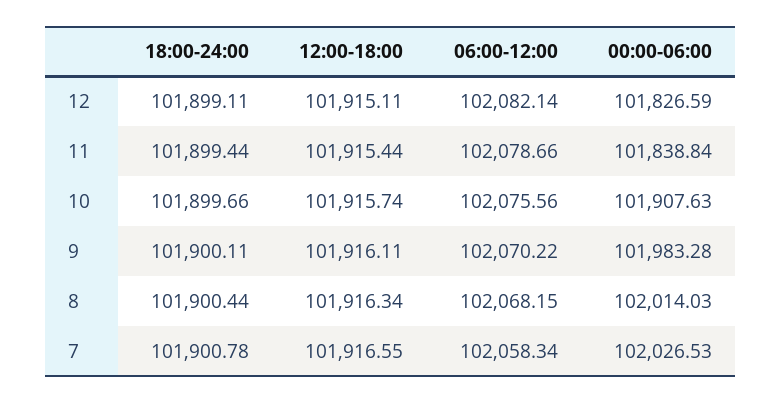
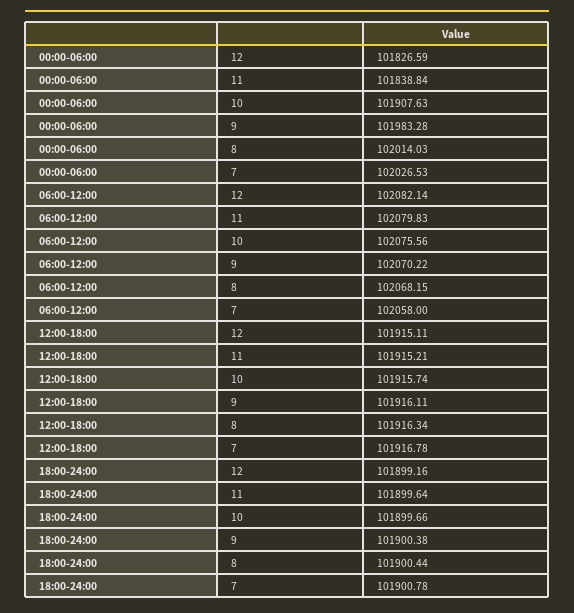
18:00-24:00, 12: 101899.11 -> 101899.16
18:00-24:00, 11: 101899.44 -> 101899.64
12:00-18:00, 11: 101915.44 -> 101915.21
06:00-12:00, 11: 102078.66 -> 102079.83
18:00-24:00, 9: 101900.11 -> 101900.38
12:00-18:00, 7: 101916.55 -> 101916.78
06:00-12:00, 7: 102058.34 -> 102058

